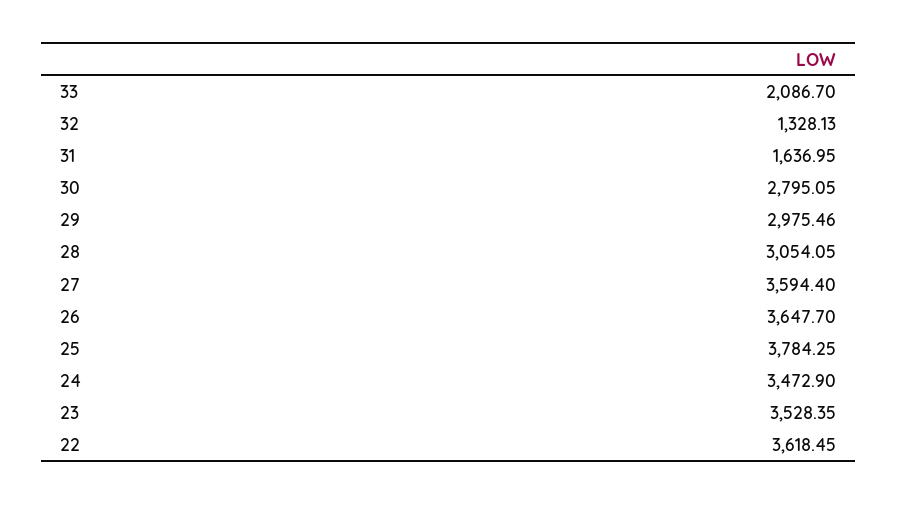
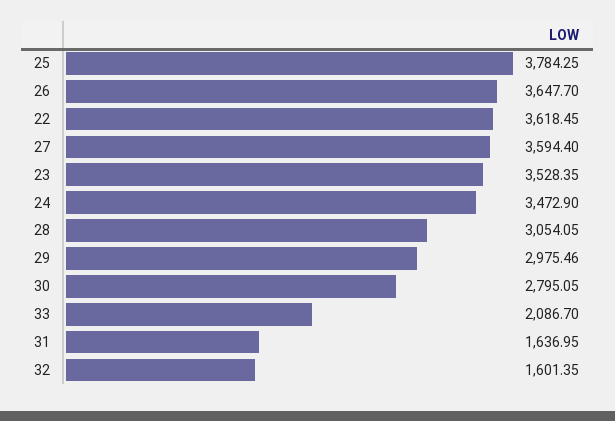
32: 1328.13 -> 1601.35

